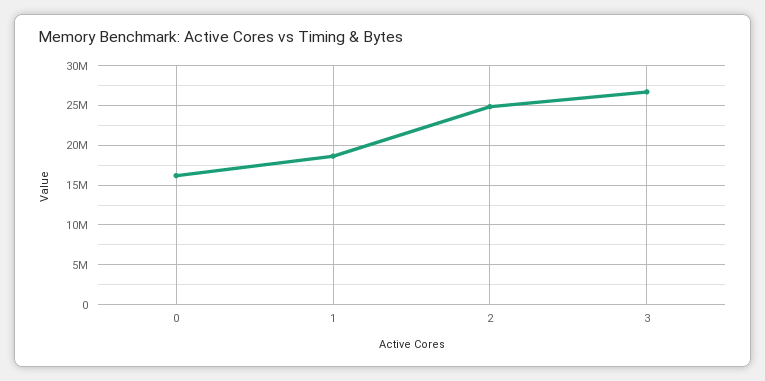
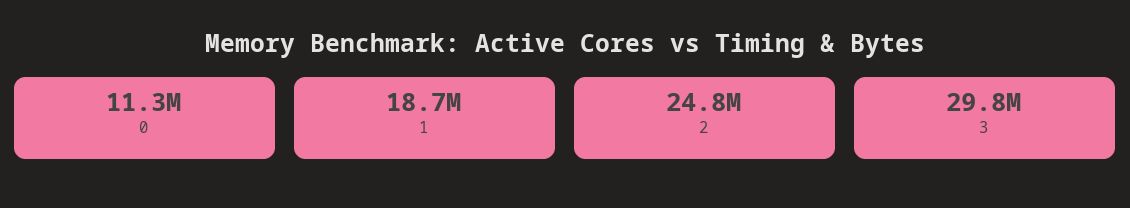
0: 16000000 -> 11300000
3: 27000000 -> 29800000

